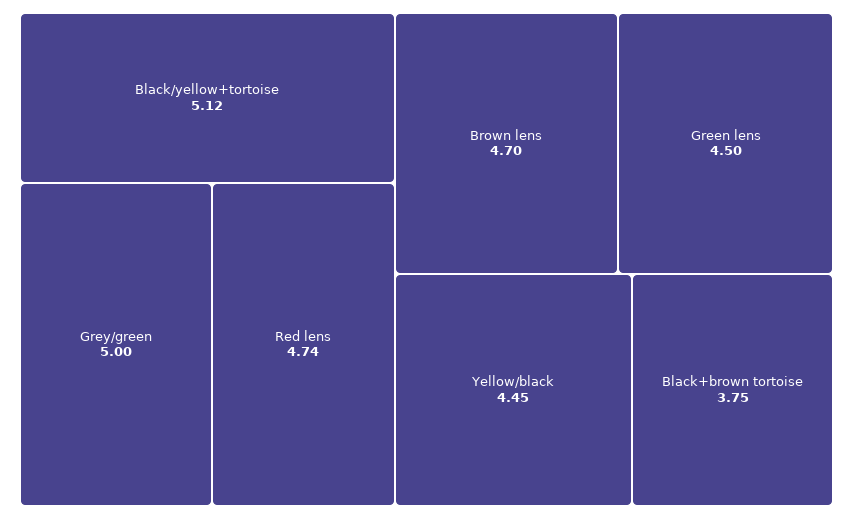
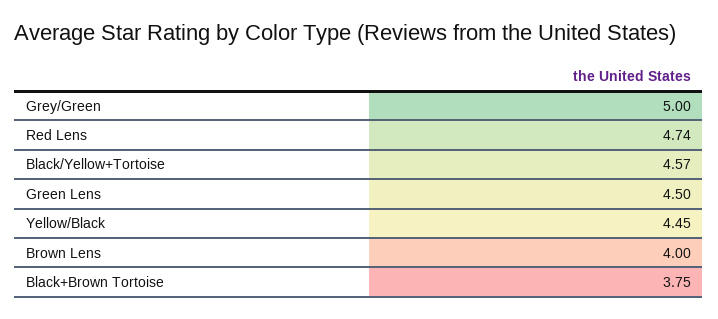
Black/yellow+tortoise: 5.12 -> 4.57
Brown lens: 4.7 -> 4

